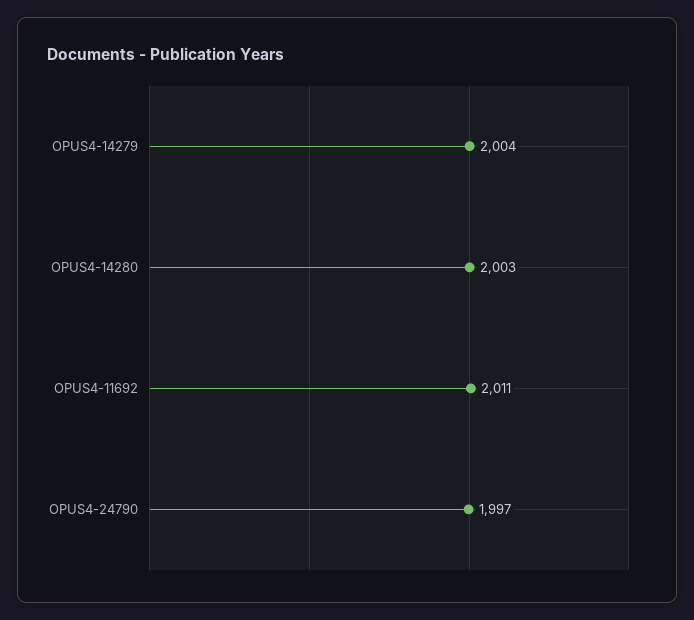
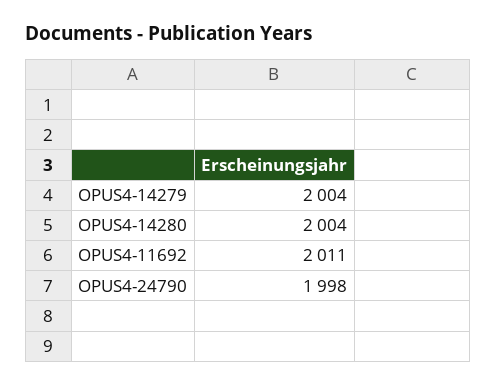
OPUS4-14280: 2003 -> 2004
OPUS4-24790: 1997 -> 1998

